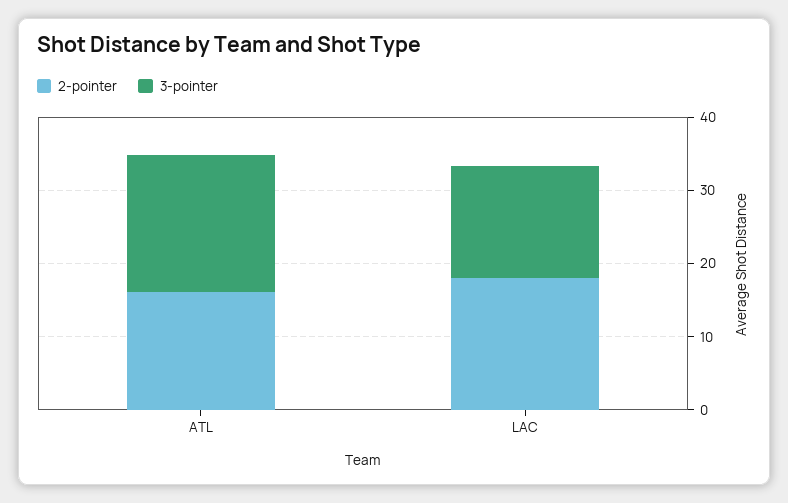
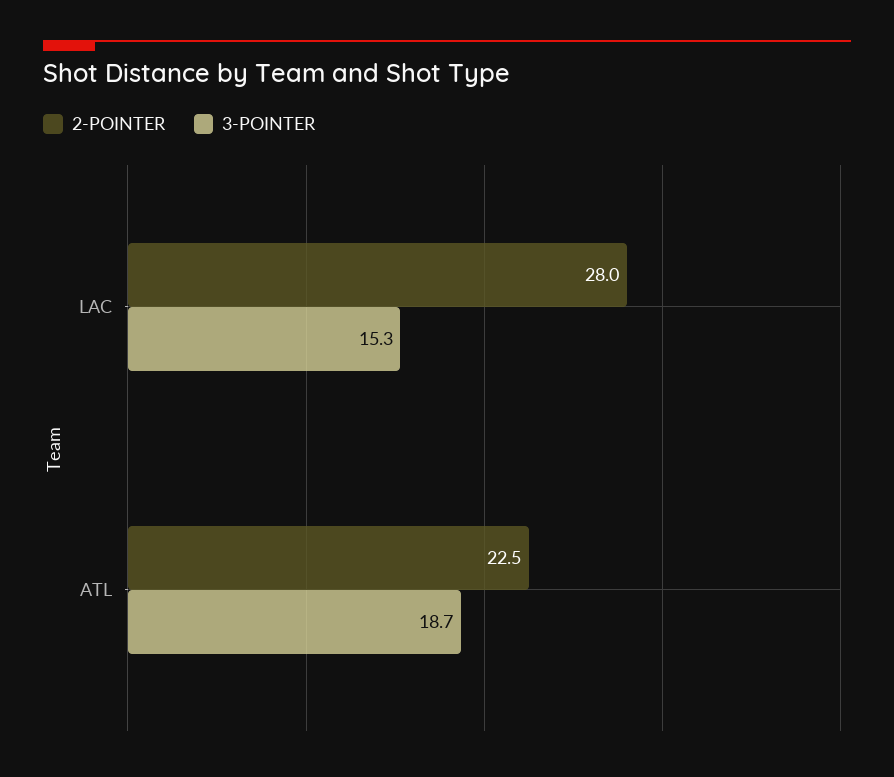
2-pointer, ATL: 16 -> 22.5
2-pointer, LAC: 18 -> 28

